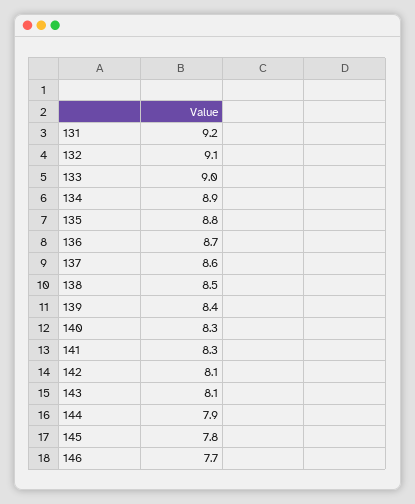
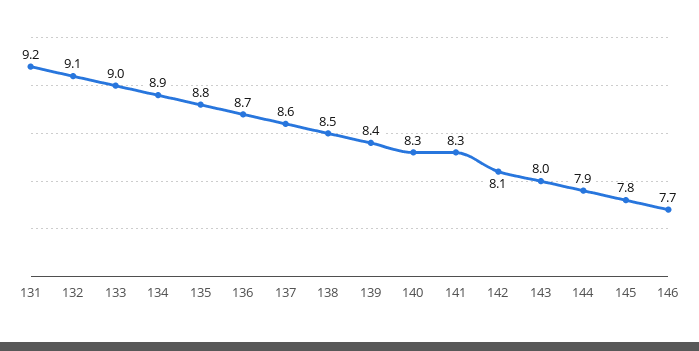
143: 8.1 -> 8

